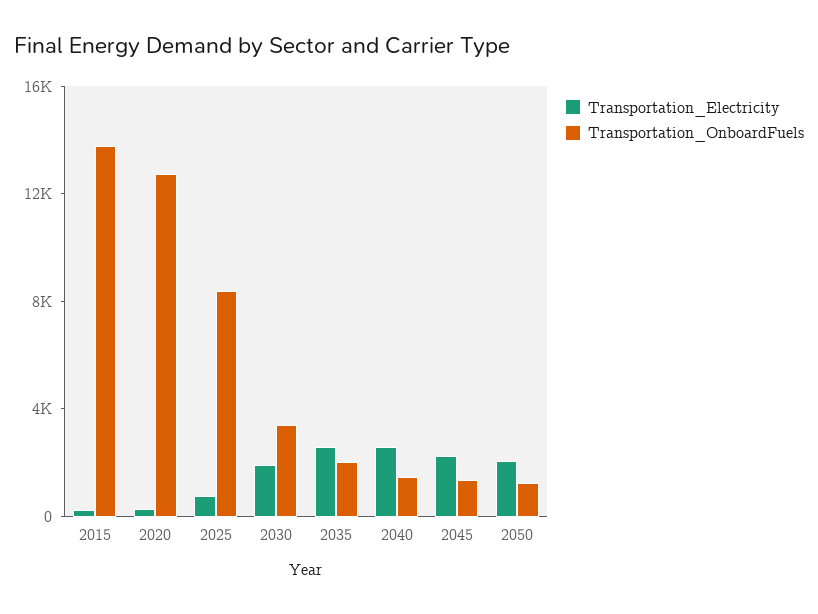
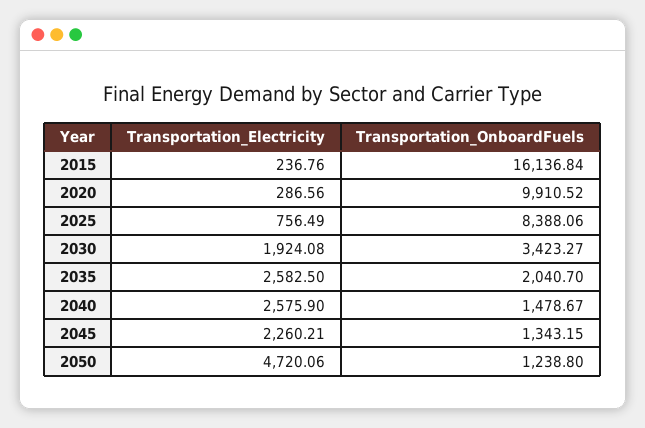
Transportation_OnboardFuels, 2015: 14000 -> 16136.84
Transportation_OnboardFuels, 2020: 13000 -> 9910.52
Transportation_Electricity, 2050: 2000 -> 4720.06

